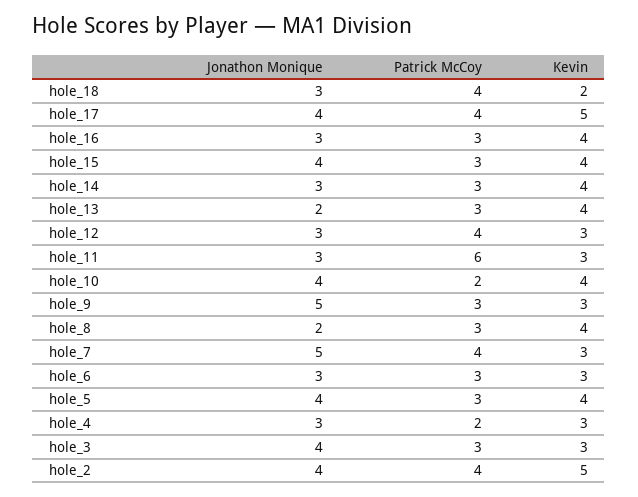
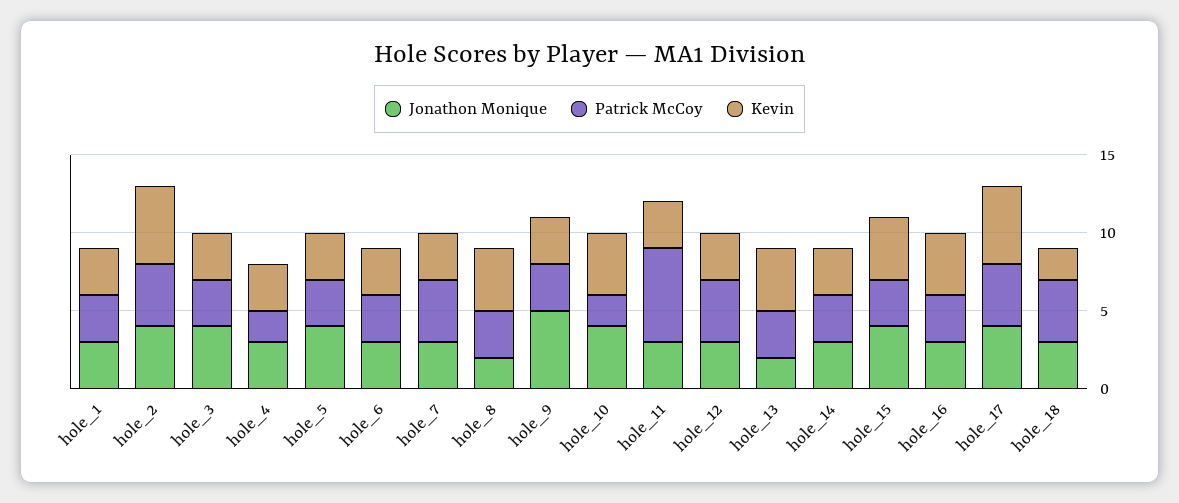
Kevin, hole_14: 4 -> 3
Jonathon Monique, hole_7: 5 -> 3
Kevin, hole_5: 4 -> 3
Jonathon Monique, hole_1: none -> 3
Patrick McCoy, hole_1: none -> 3
Kevin, hole_1: none -> 3

